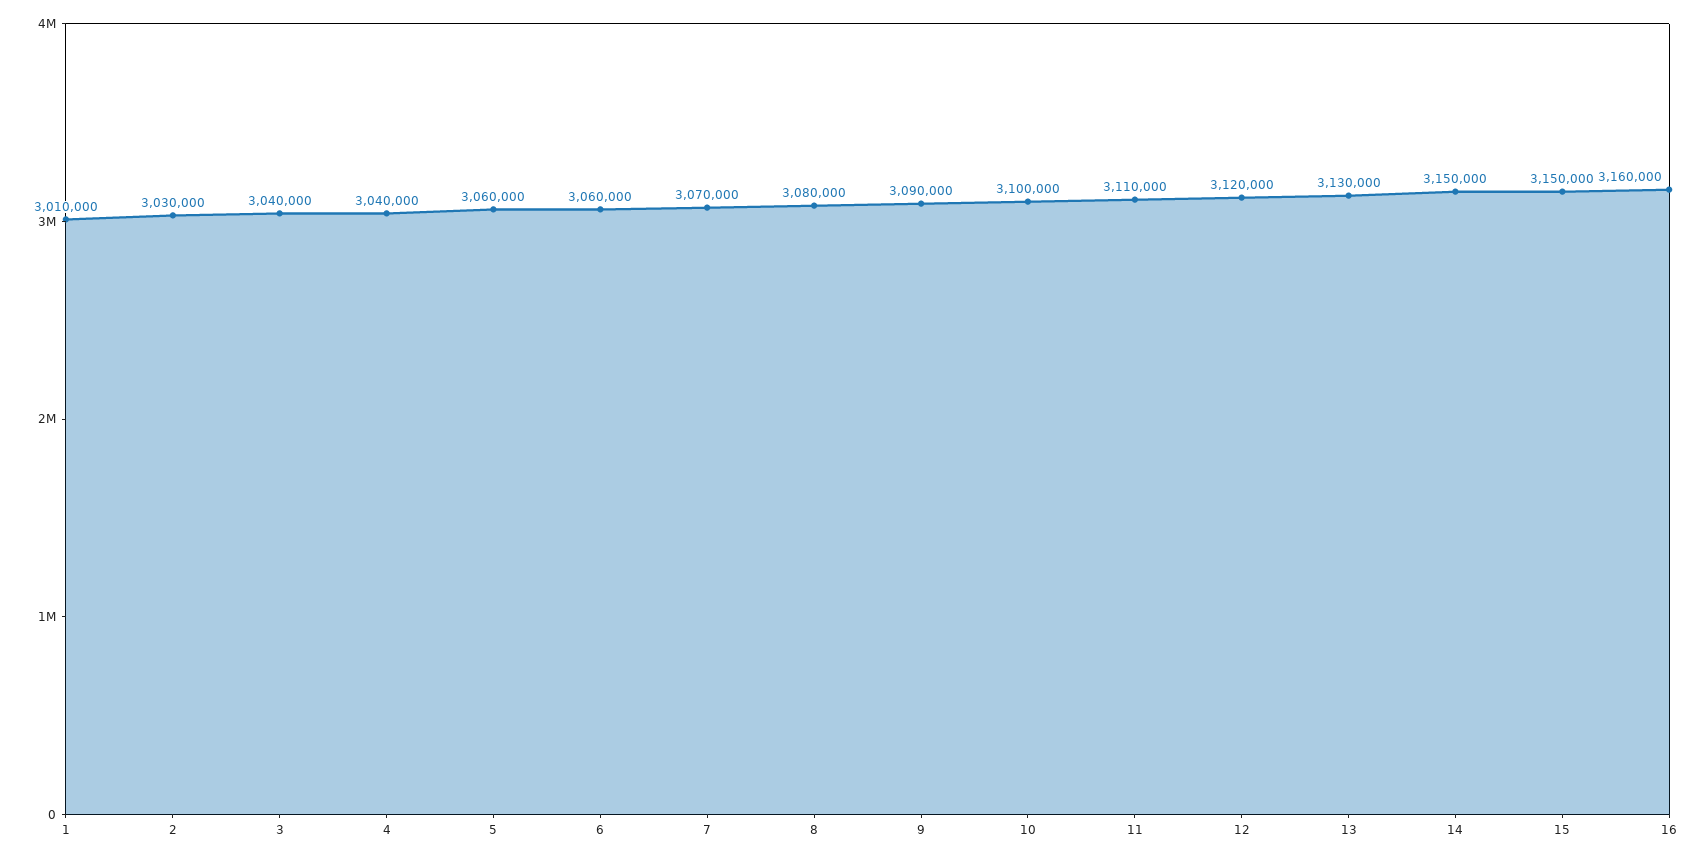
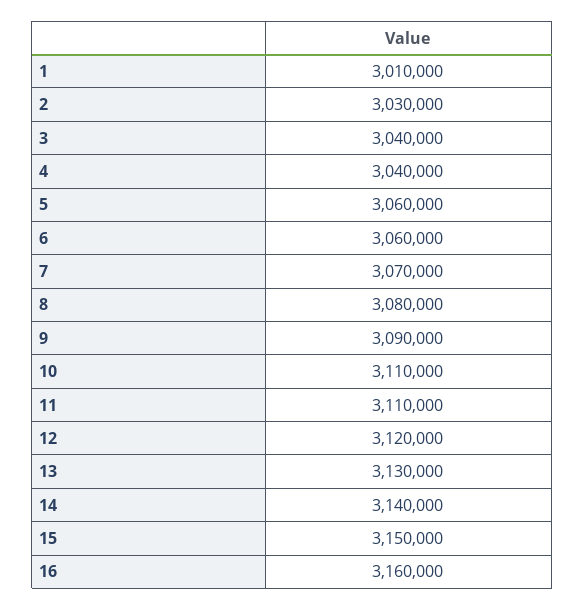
10: 3100000 -> 3110000
14: 3150000 -> 3140000

